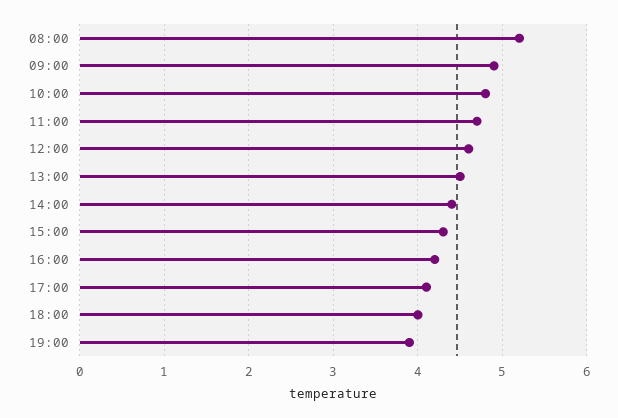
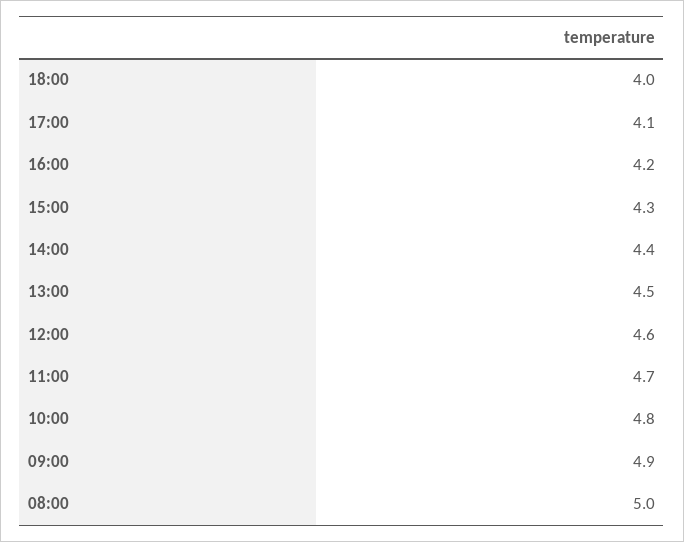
08:00: 5.2 -> 5
19:00: 3.9 -> none

